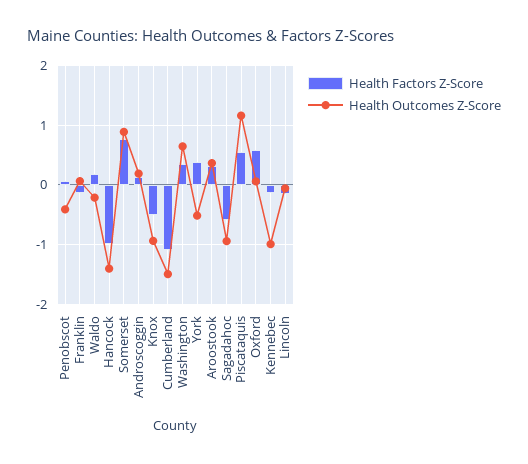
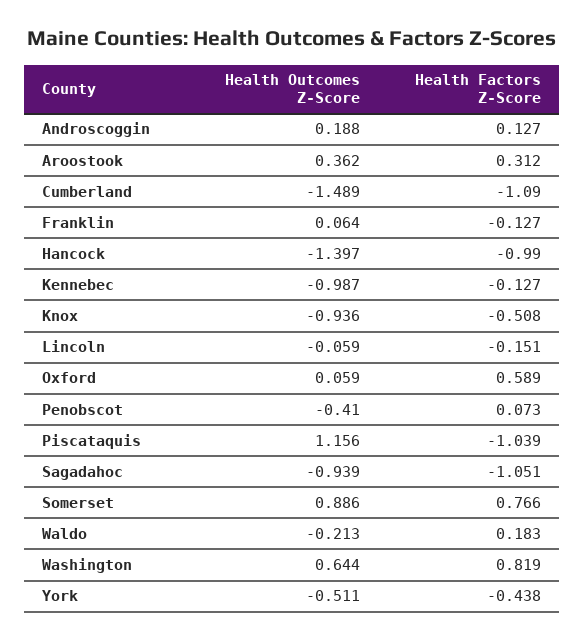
Health Factors Z-Score, Washington: 0.4 -> 0.819
Health Factors Z-Score, York: 0.4 -> -0.438
Health Factors Z-Score, Sagadahoc: -0.6 -> -1.051
Health Factors Z-Score, Piscataquis: 0.6 -> -1.039

